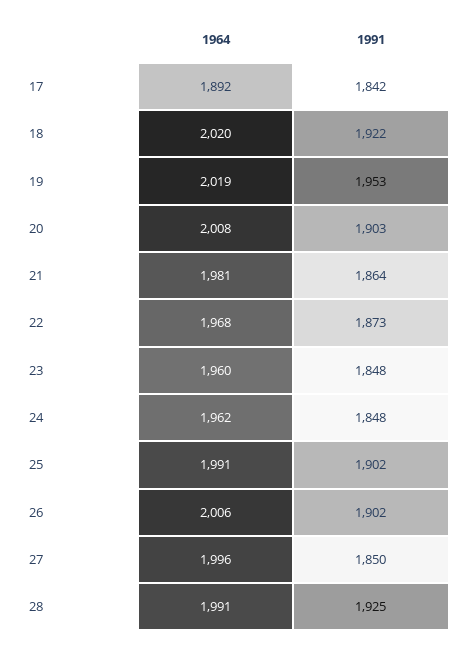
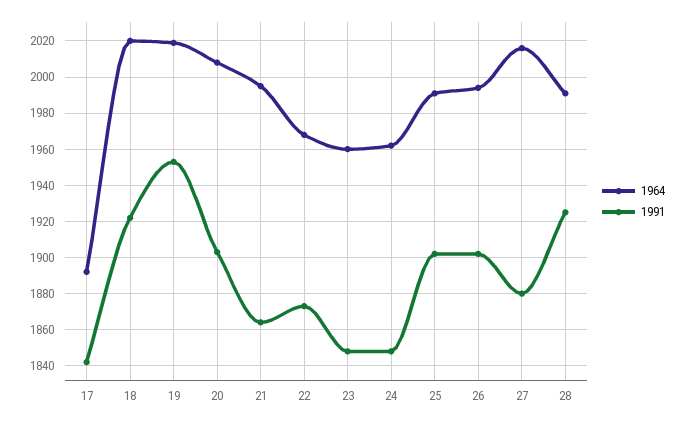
1964, 21: 1981 -> 1995
1964, 26: 2006 -> 1995
1964, 27: 1996 -> 2015
1991, 27: 1850 -> 1880

